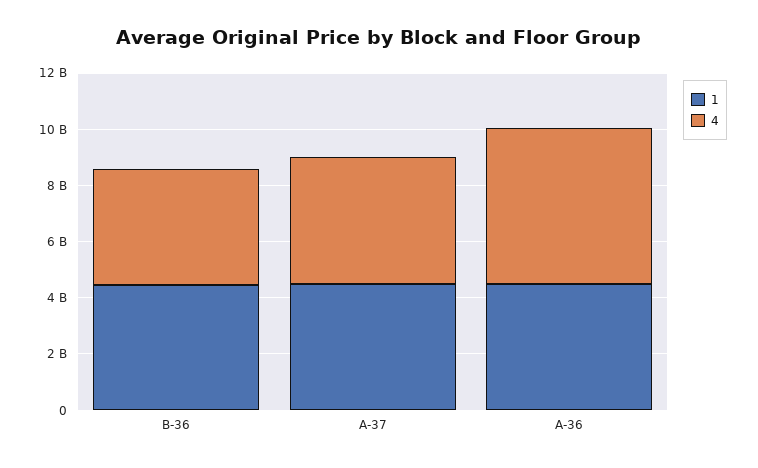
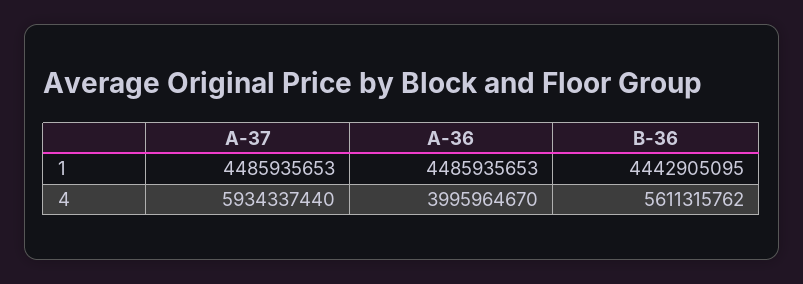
4, B-36: 4000000000 -> 5611315762
4, A-37: 4500000000 -> 5934337440
4, A-36: 5500000000 -> 3995964670

